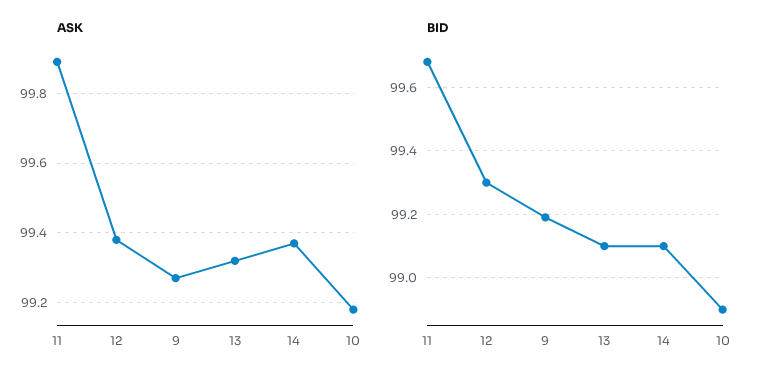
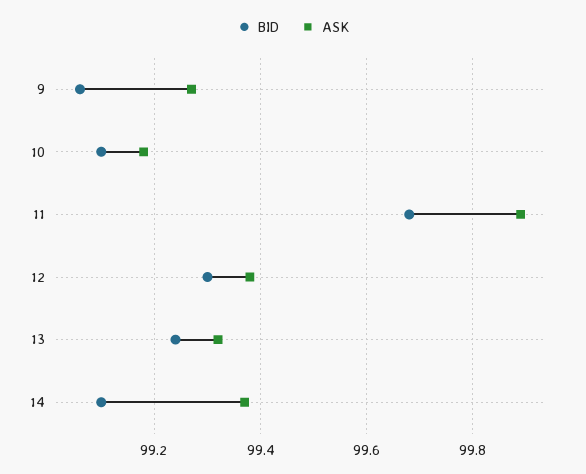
BID, 9: 99.2 -> 99.05
BID, 13: 99.1 -> 99.25
BID, 10: 98.9 -> 99.1

